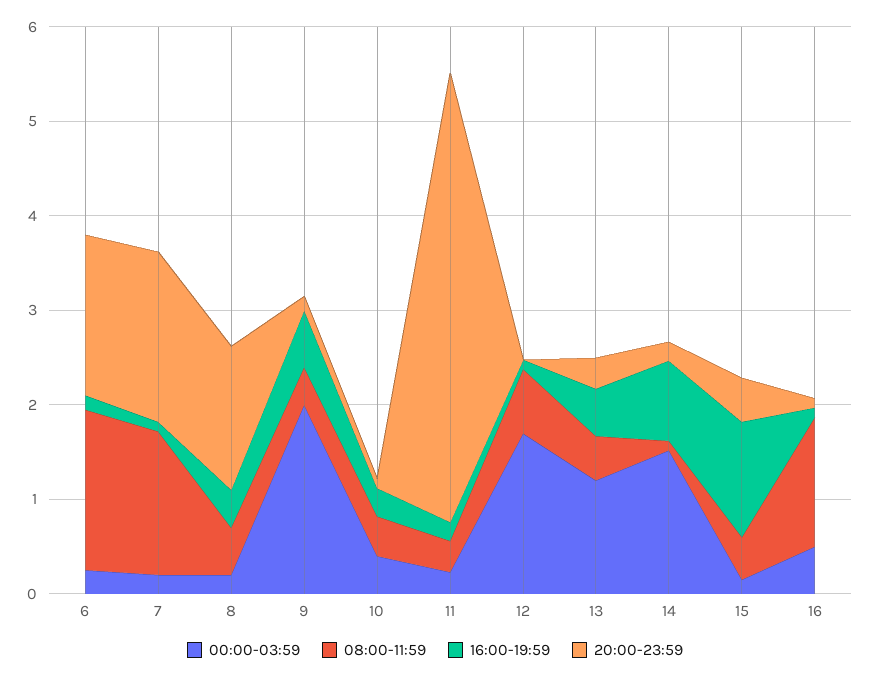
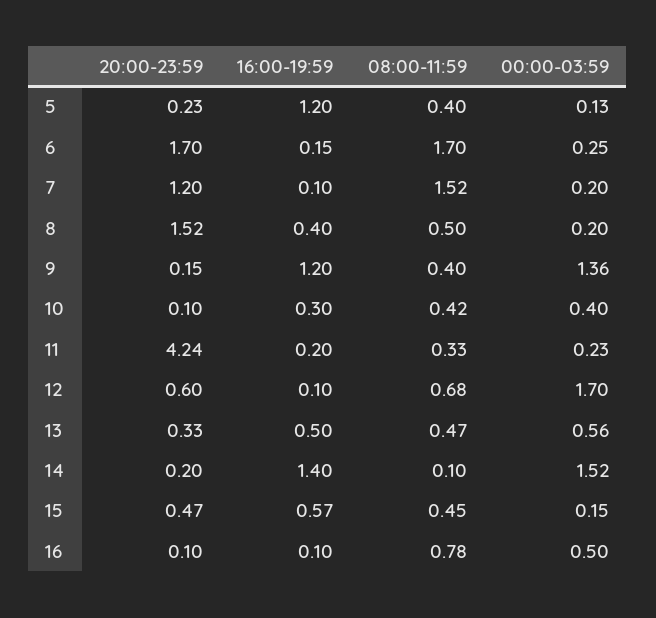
20:00-23:59, 7: 1.8 -> 1.2
00:00-03:59, 9: 2 -> 1.36
16:00-19:59, 9: 0.6 -> 1.2
20:00-23:59, 11: 4.8 -> 4.24
20:00-23:59, 12: 0 -> 0.6
00:00-03:59, 13: 1.2 -> 0.56
16:00-19:59, 14: 0.8 -> 1.4
16:00-19:59, 15: 1.2 -> 0.57
08:00-11:59, 16: 1.4 -> 0.78
20:00-23:59, 5: none -> 0.23
16:00-19:59, 5: none -> 1.2
08:00-11:59, 5: none -> 0.4
00:00-03:59, 5: none -> 0.13

